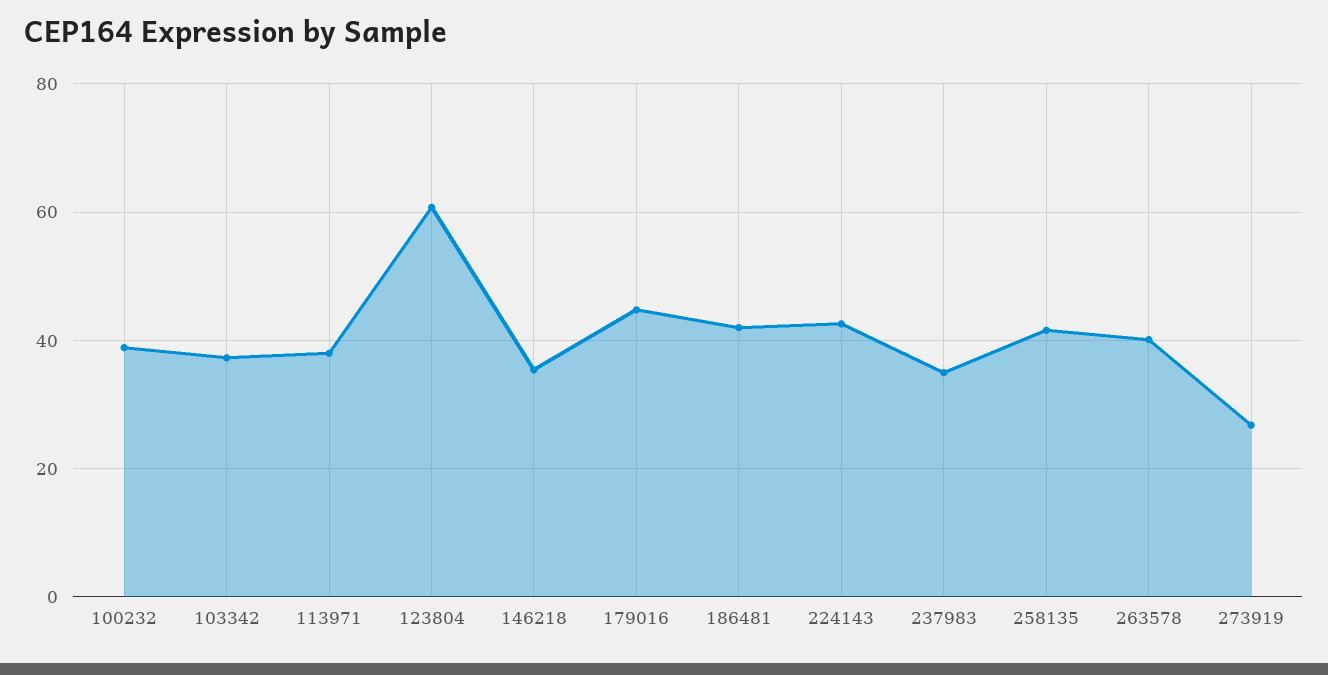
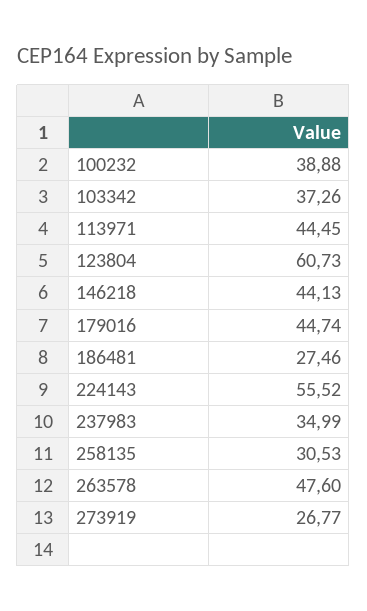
113971: 38 -> 44.45
146218: 36 -> 44.13
186481: 42 -> 27.46
224143: 42 -> 55.52
258135: 42 -> 30.53
263578: 40 -> 47.6

